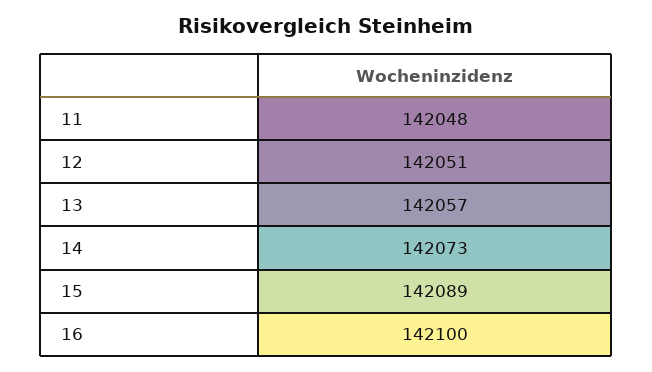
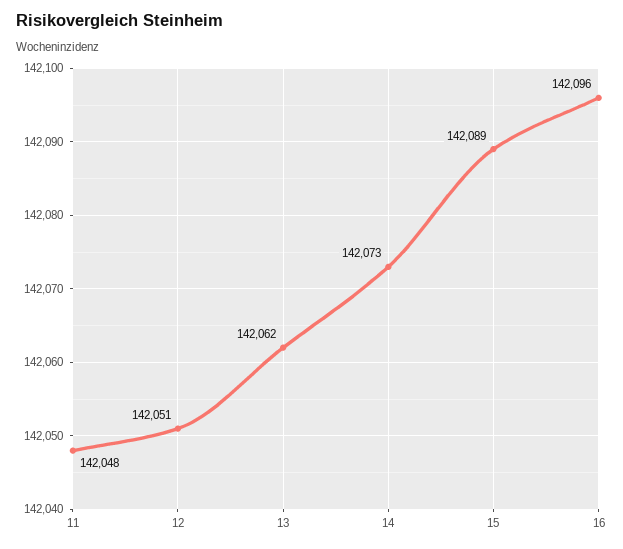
13: 142057 -> 142062
16: 142100 -> 142096

